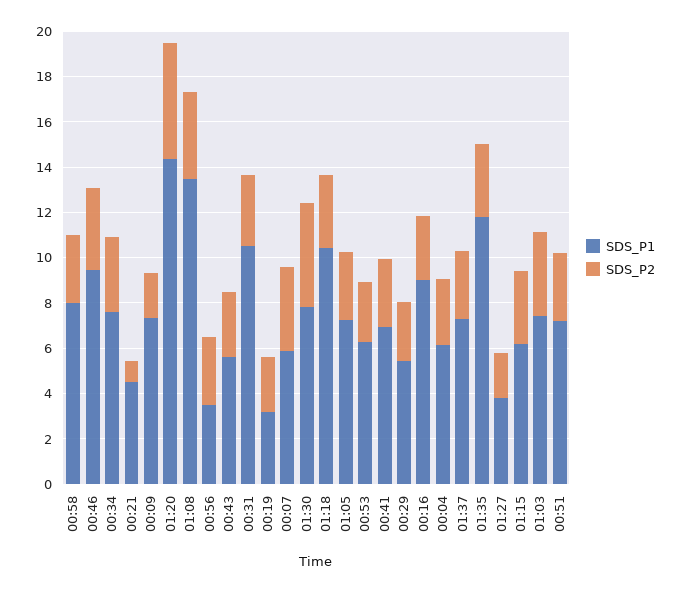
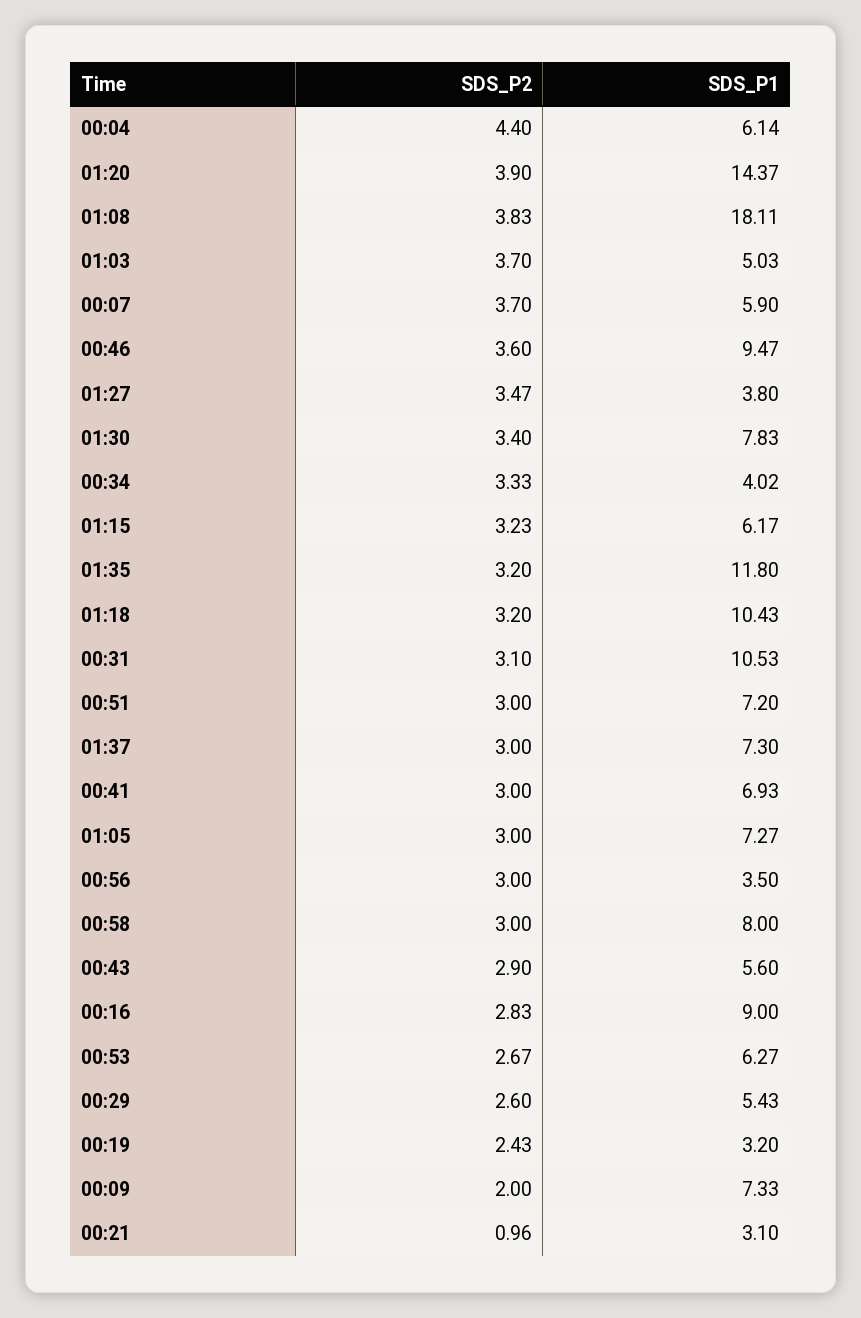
SDS_P1, 00:34: 7.5 -> 4.02
SDS_P1, 00:21: 4.5 -> 3.1
SDS_P2, 01:20: 5 -> 3.9
SDS_P1, 01:08: 13.5 -> 18.11
SDS_P2, 01:30: 4.5 -> 3.4
SDS_P2, 00:04: 3 -> 4.4
SDS_P2, 01:27: 2 -> 3.47
SDS_P1, 01:03: 7.5 -> 5.03

